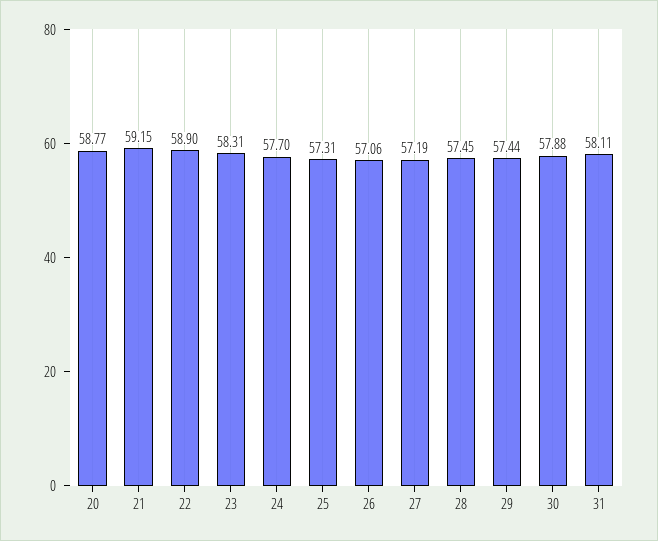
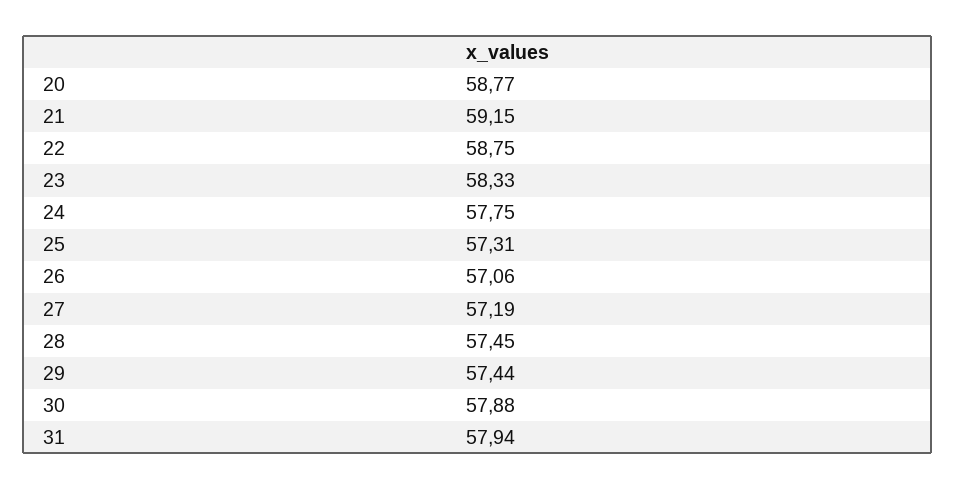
22: 58.9 -> 58.75
23: 58.31 -> 58.33
24: 57.7 -> 57.75
31: 58.11 -> 57.94

